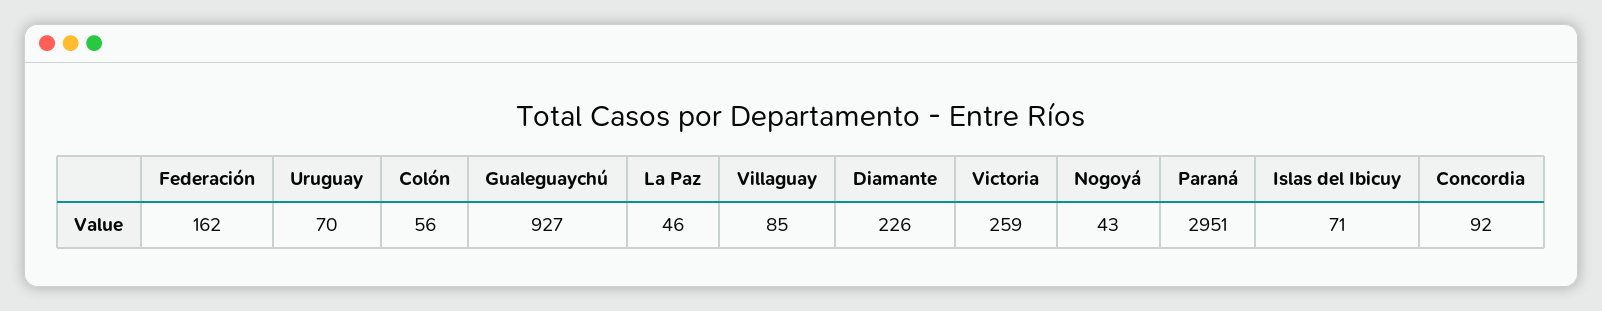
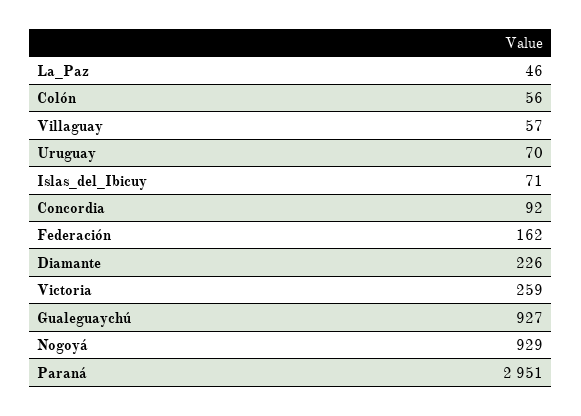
Villaguay: 85 -> 57
Nogoyá: 43 -> 929

